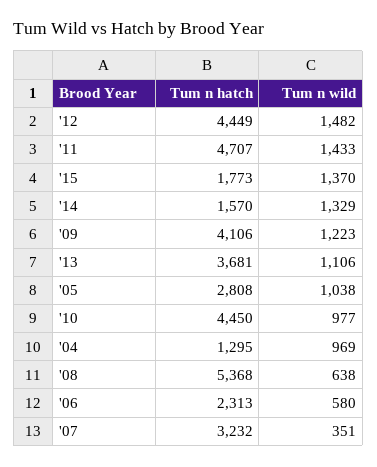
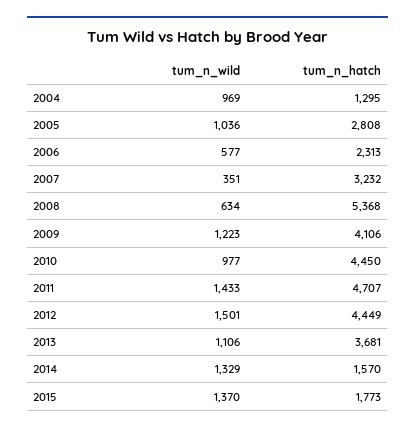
Tum n wild, '12: 1482 -> 1501
Tum n wild, '05: 1038 -> 1036
Tum n wild, '08: 638 -> 634
Tum n wild, '06: 580 -> 577

